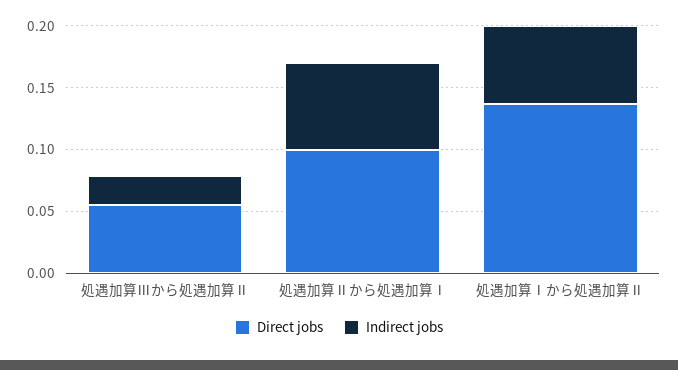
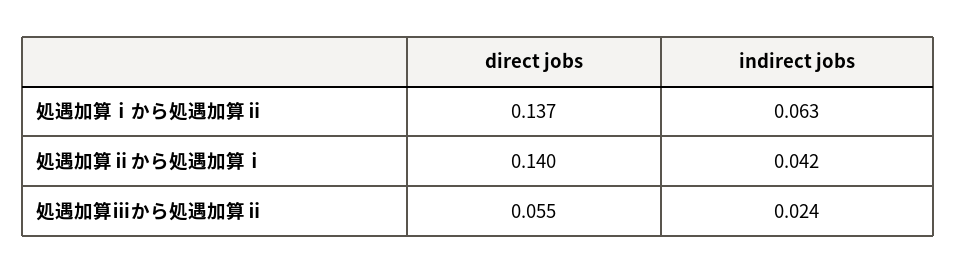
Direct jobs, 処遇加算Ⅱから処遇加算Ⅰ: 0.1 -> 0.14
Indirect jobs, 処遇加算Ⅱから処遇加算Ⅰ: 0.07 -> 0.042

